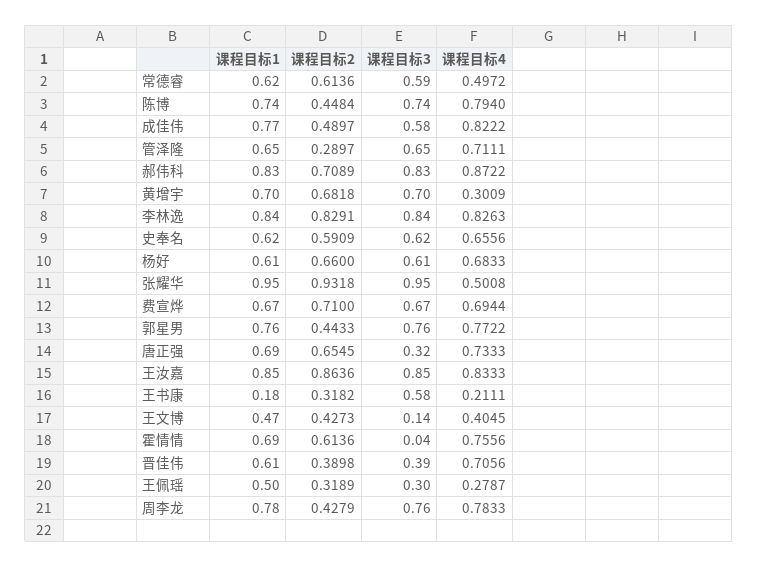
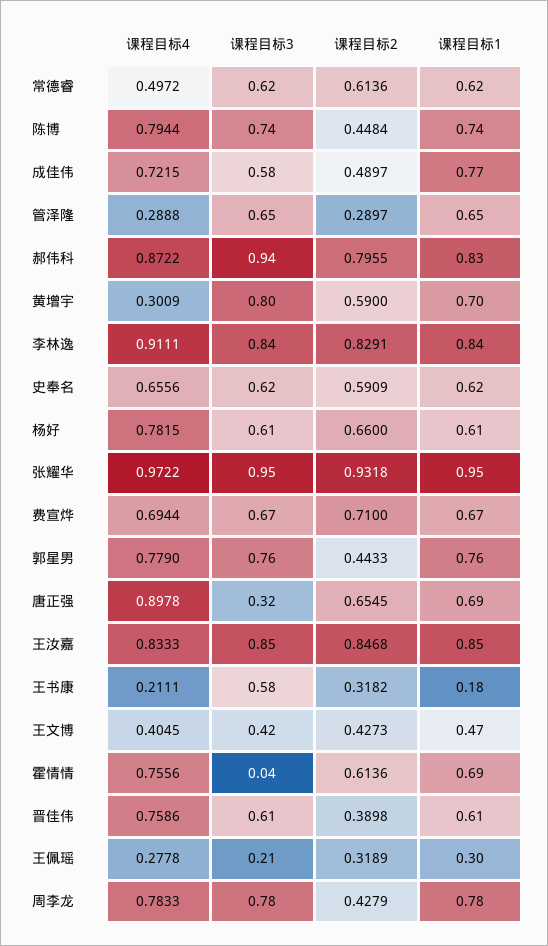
课程目标3, 常德睿: 0.59 -> 0.62
课程目标4, 陈博: 0.794 -> 0.7944
课程目标4, 成佳伟: 0.8222 -> 0.7215
课程目标4, 管泽隆: 0.7111 -> 0.2888
课程目标2, 郝伟科: 0.7089 -> 0.7955
课程目标3, 郝伟科: 0.83 -> 0.94
课程目标2, 黄增宇: 0.6818 -> 0.59
课程目标3, 黄增宇: 0.7 -> 0.8
课程目标4, 李林逸: 0.8263 -> 0.9111
课程目标4, 杨好: 0.6833 -> 0.7815
课程目标4, 张耀华: 0.5008 -> 0.9722
课程目标4, 郭星男: 0.7722 -> 0.779
课程目标4, 唐正强: 0.7333 -> 0.8978
课程目标2, 王汝嘉: 0.8636 -> 0.8468
课程目标3, 王文博: 0.14 -> 0.42
课程目标3, 晋佳伟: 0.39 -> 0.61
课程目标4, 晋佳伟: 0.7056 -> 0.7586
课程目标1, 王佩瑶: 0.5 -> 0.3
课程目标3, 王佩瑶: 0.3 -> 0.21
课程目标4, 王佩瑶: 0.2787 -> 0.2778
课程目标3, 周李龙: 0.76 -> 0.78

